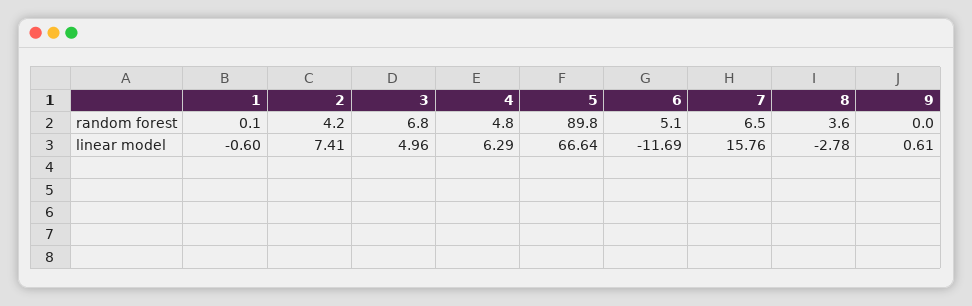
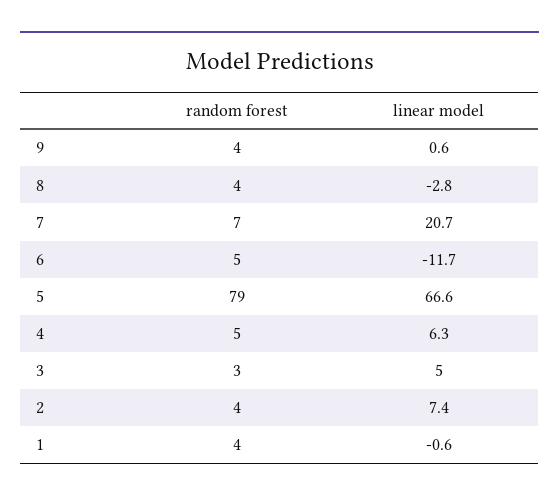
1, random forest: 0.1 -> 4
3, random forest: 6.8 -> 3
5, random forest: 89.8 -> 79
9, random forest: 0 -> 4
7, linear model: 15.76 -> 20.7

